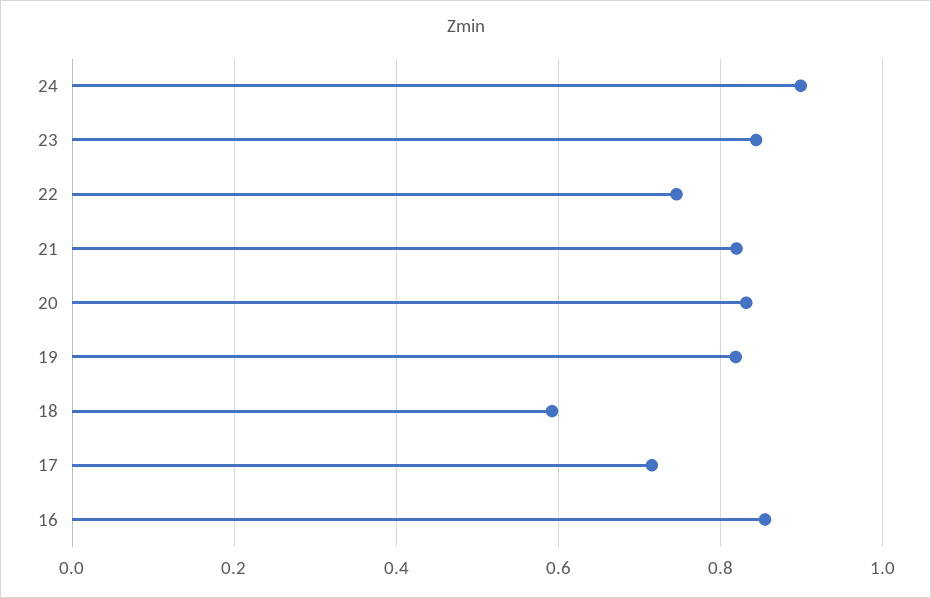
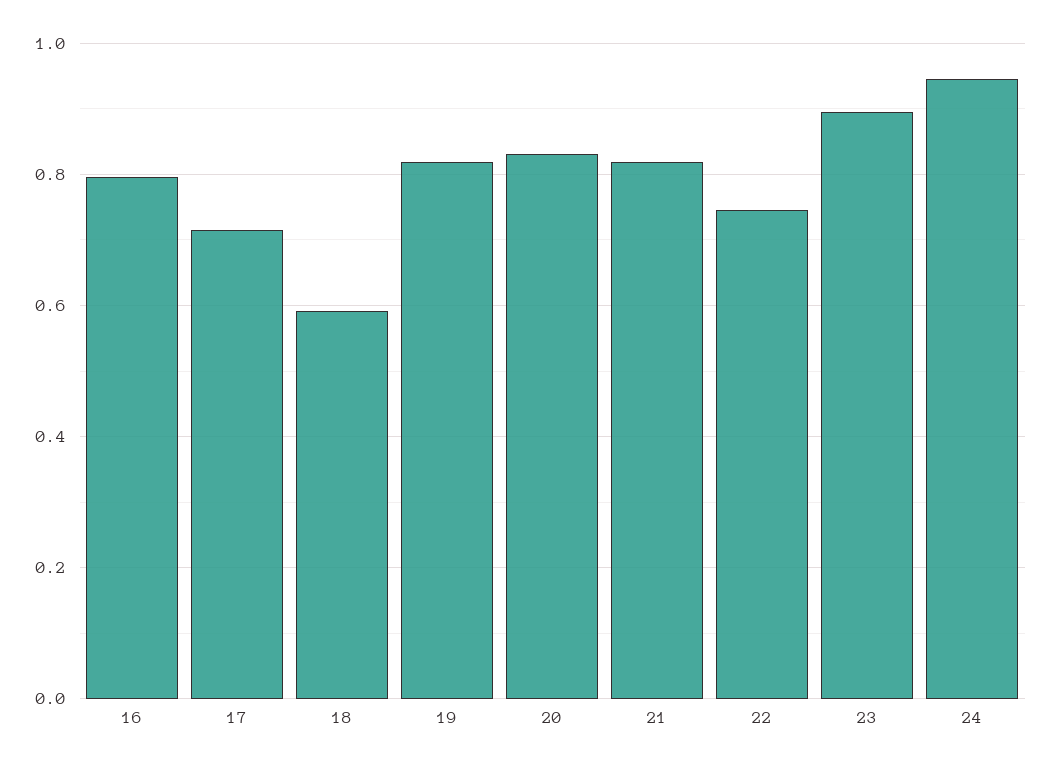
24: 0.9 -> 0.94
23: 0.84 -> 0.9
16: 0.86 -> 0.8

